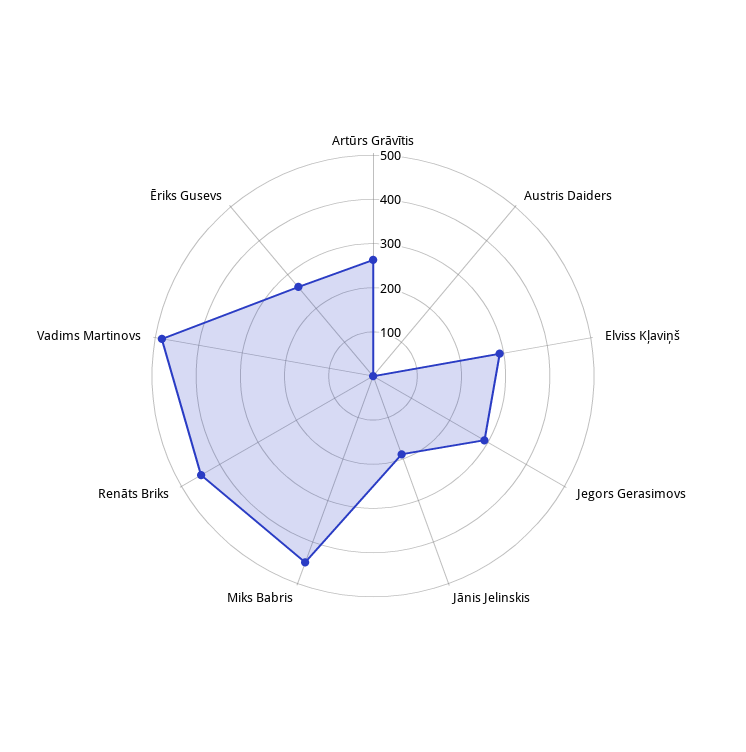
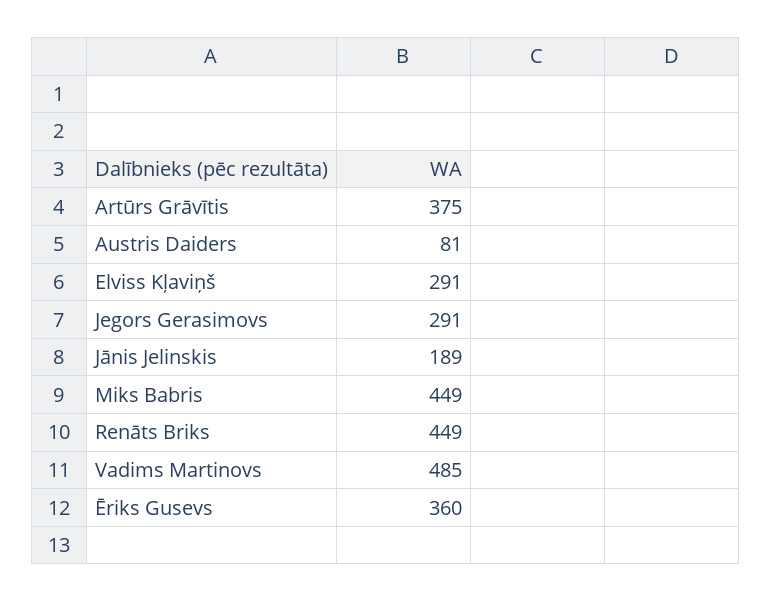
Artūrs Grāvītis: 260 -> 375
Austris Daiders: 0 -> 81
Ēriks Gusevs: 260 -> 360

